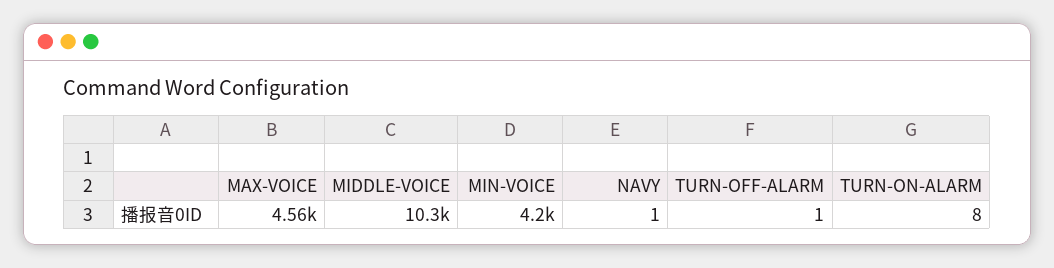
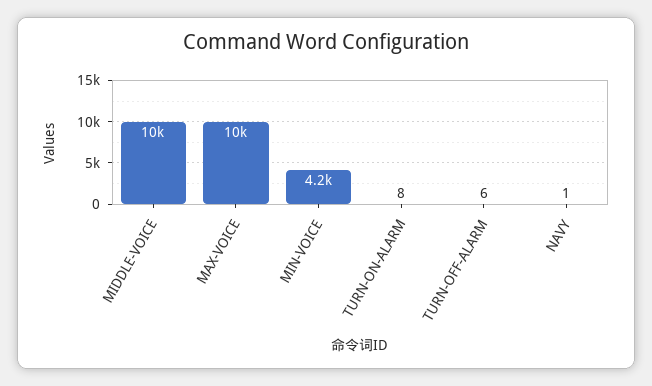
MAX-VOICE: 4560 -> 10000
TURN-OFF-ALARM: 1 -> 6

